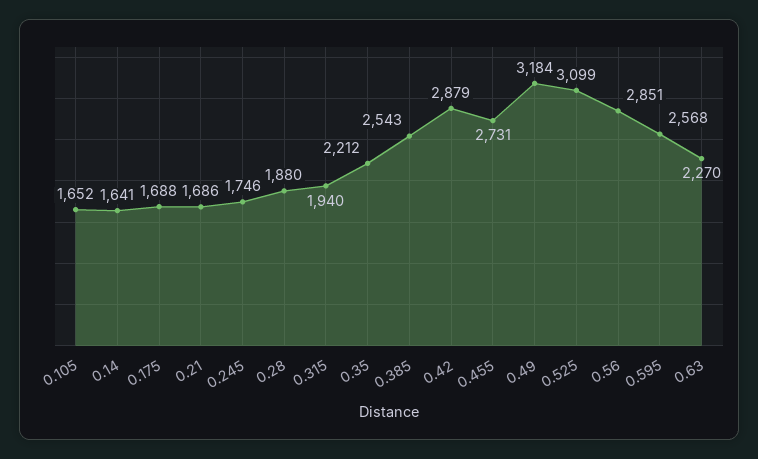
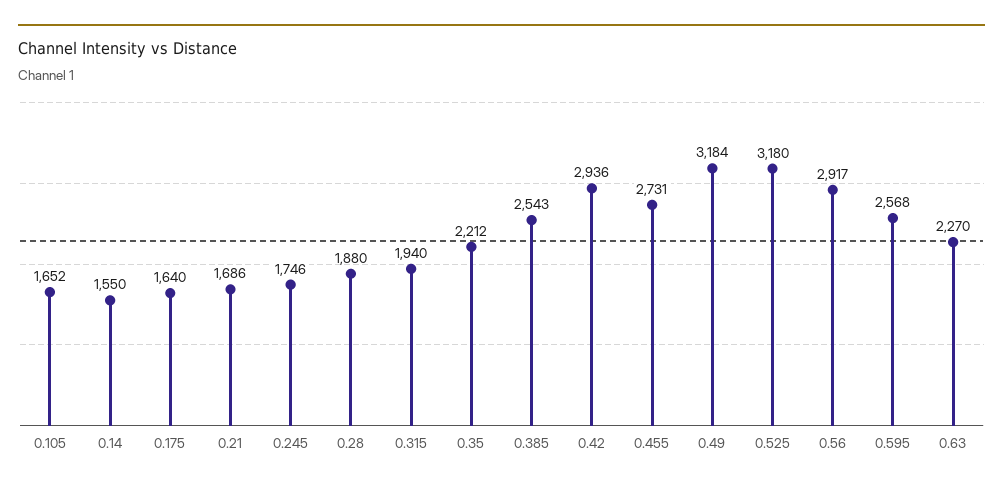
0.14: 1641 -> 1550
0.175: 1688 -> 1640
0.42: 2879 -> 2936
0.525: 3099 -> 3180
0.56: 2851 -> 2917

